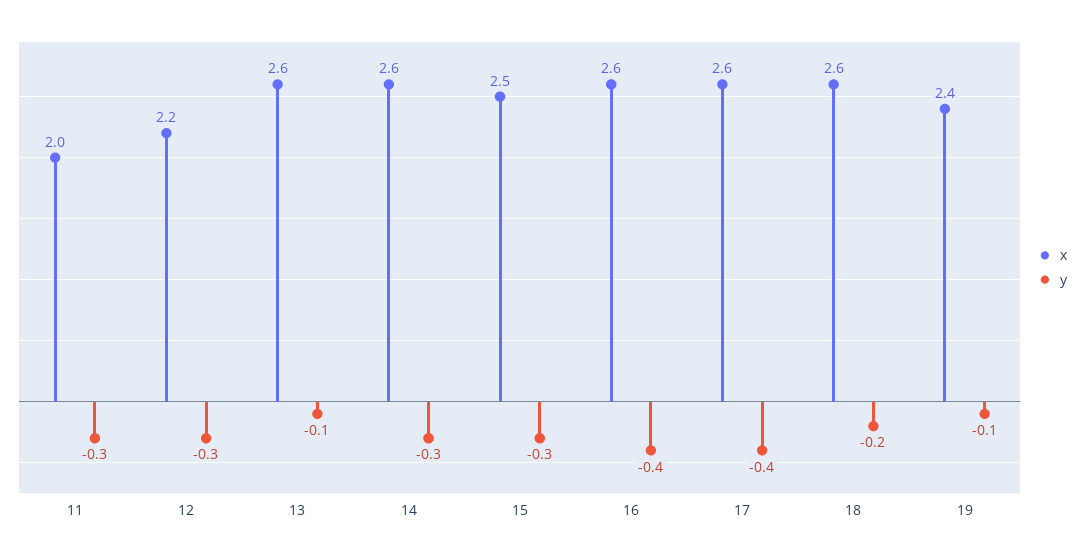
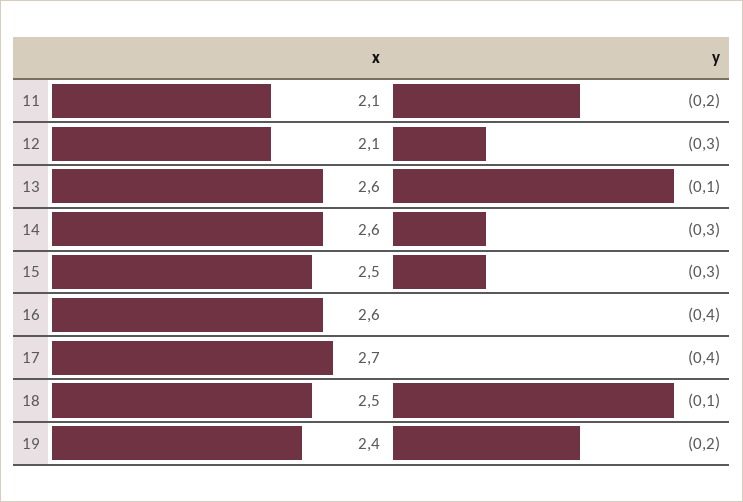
x, 11: 2 -> 2.1
y, 11: -0.3 -> -0.2
x, 12: 2.2 -> 2.1
x, 17: 2.6 -> 2.7
x, 18: 2.6 -> 2.5
y, 18: -0.2 -> -0.1
y, 19: -0.1 -> -0.2

